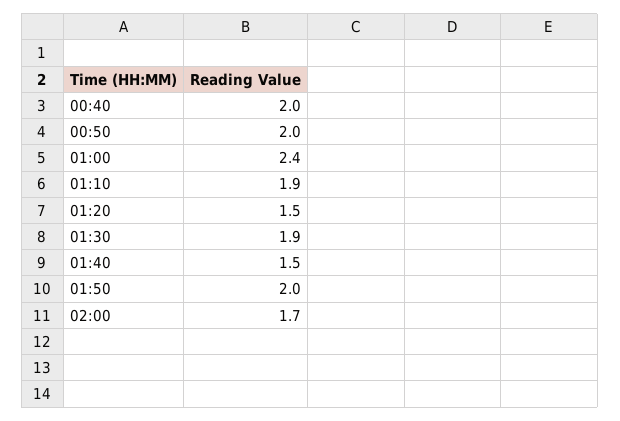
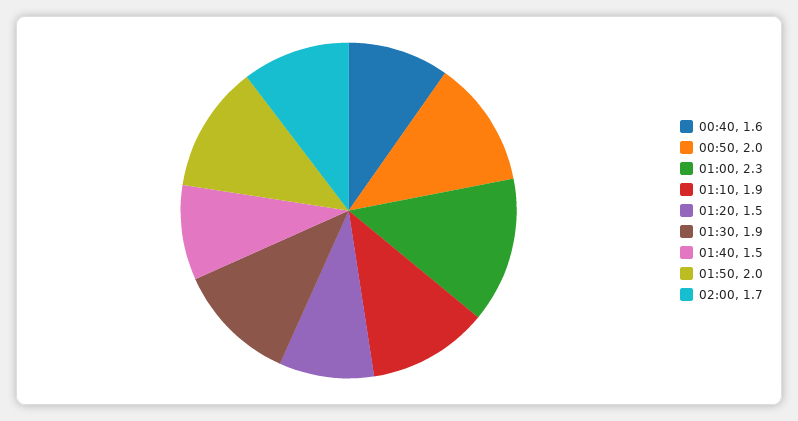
00:40: 2 -> 1.6
01:00: 2.4 -> 2.3

